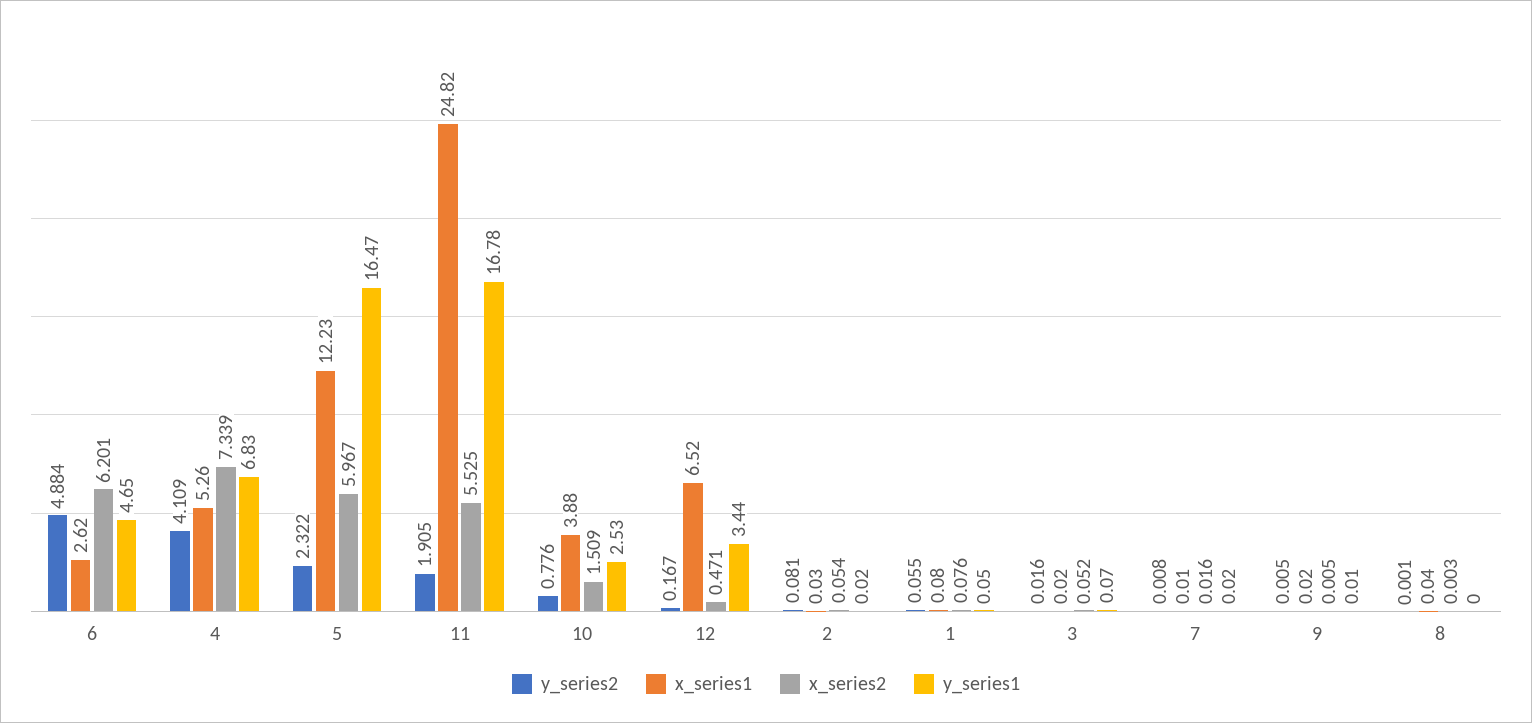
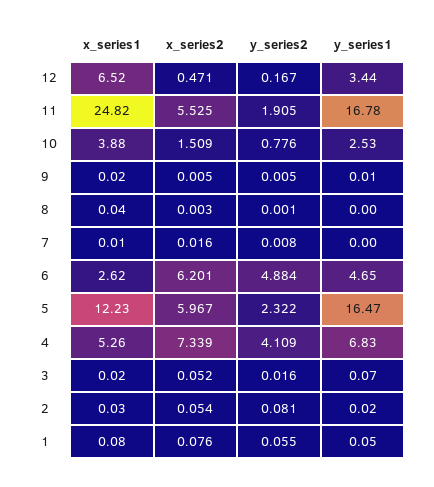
y_series1, 7: 0.02 -> 0

